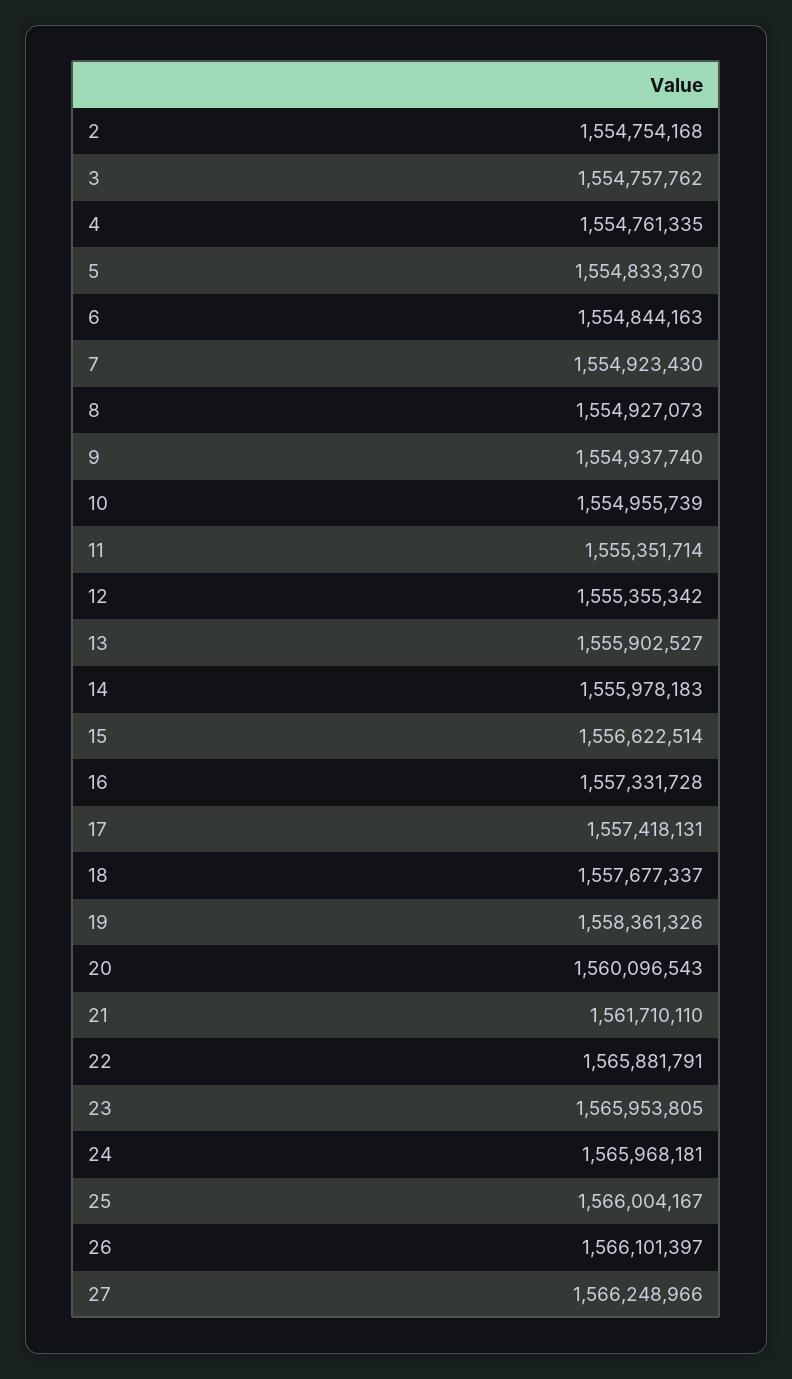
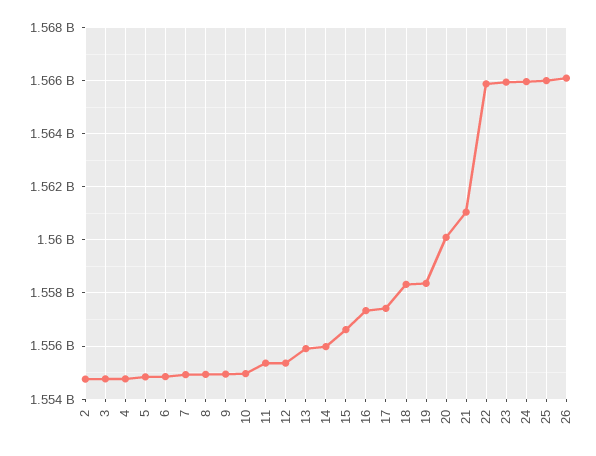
18: 1557677337 -> 1558250000
21: 1561710110 -> 1561000000
27: 1566248966 -> none

